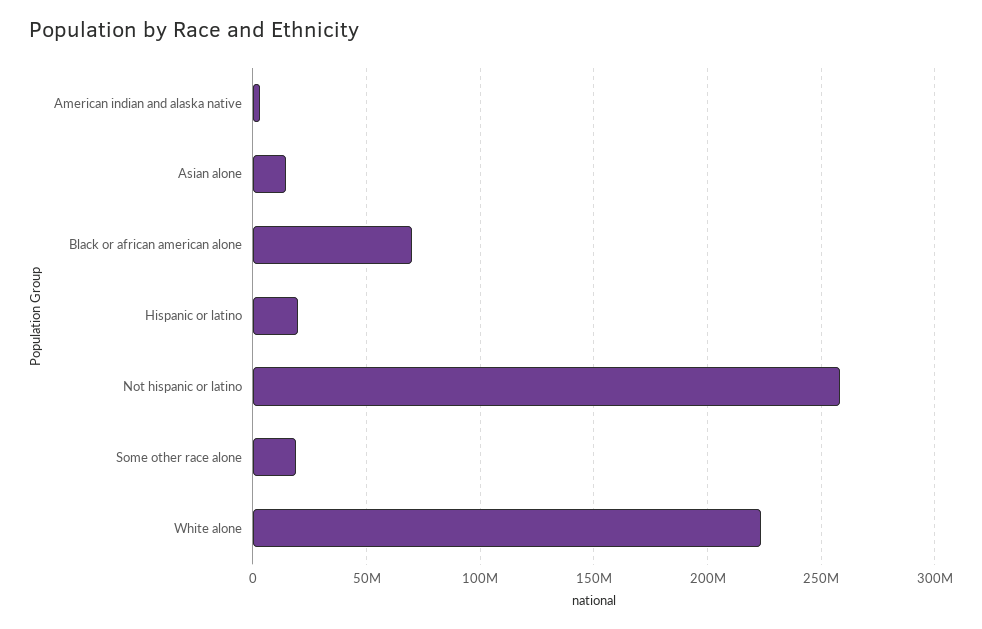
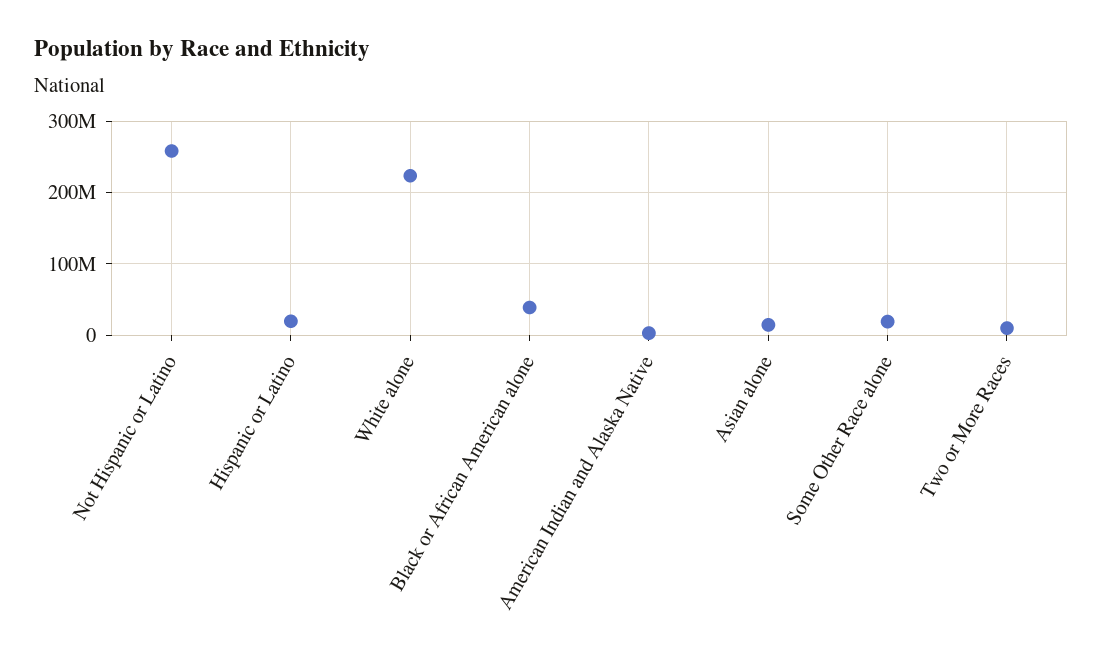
Black or african american alone: 70000000 -> 40000000
Two or More Races: none -> 10000000

